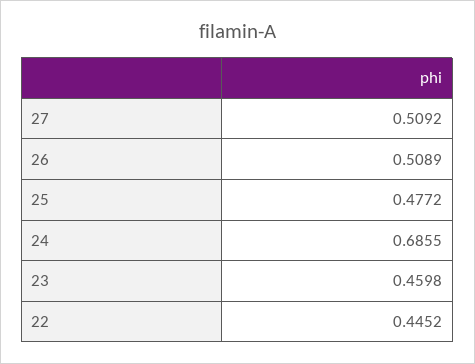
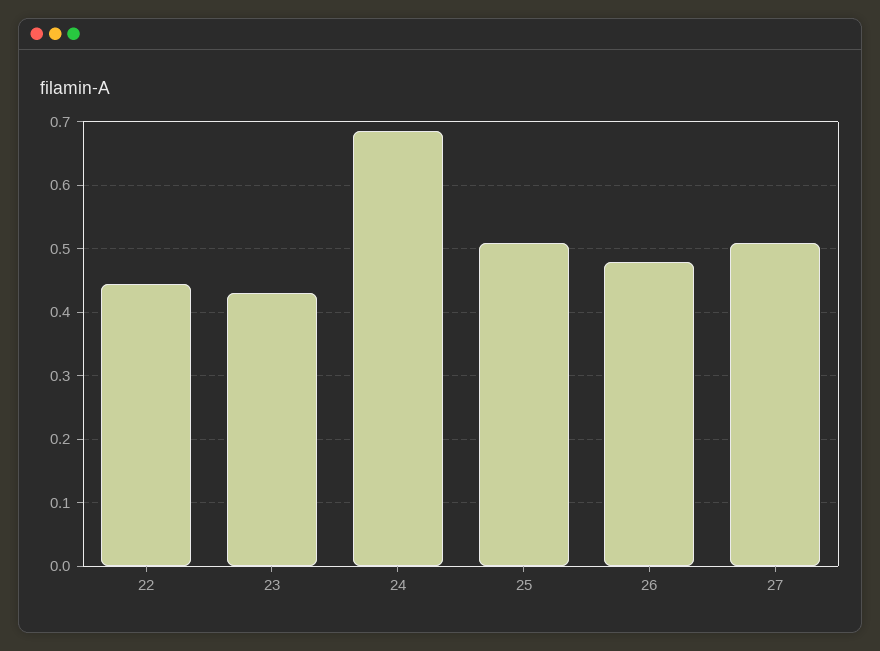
26: 0.5089 -> 0.48
25: 0.4772 -> 0.51
23: 0.4598 -> 0.43

